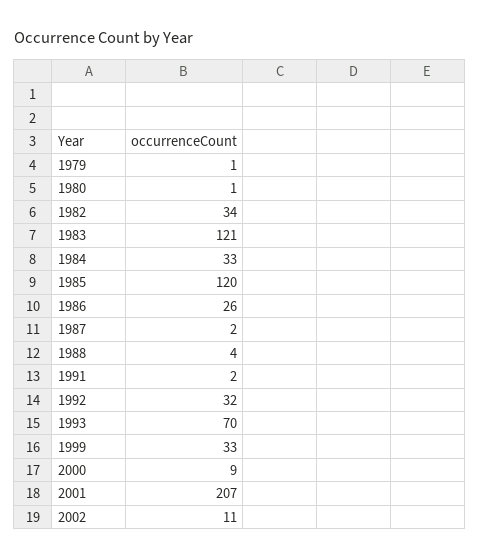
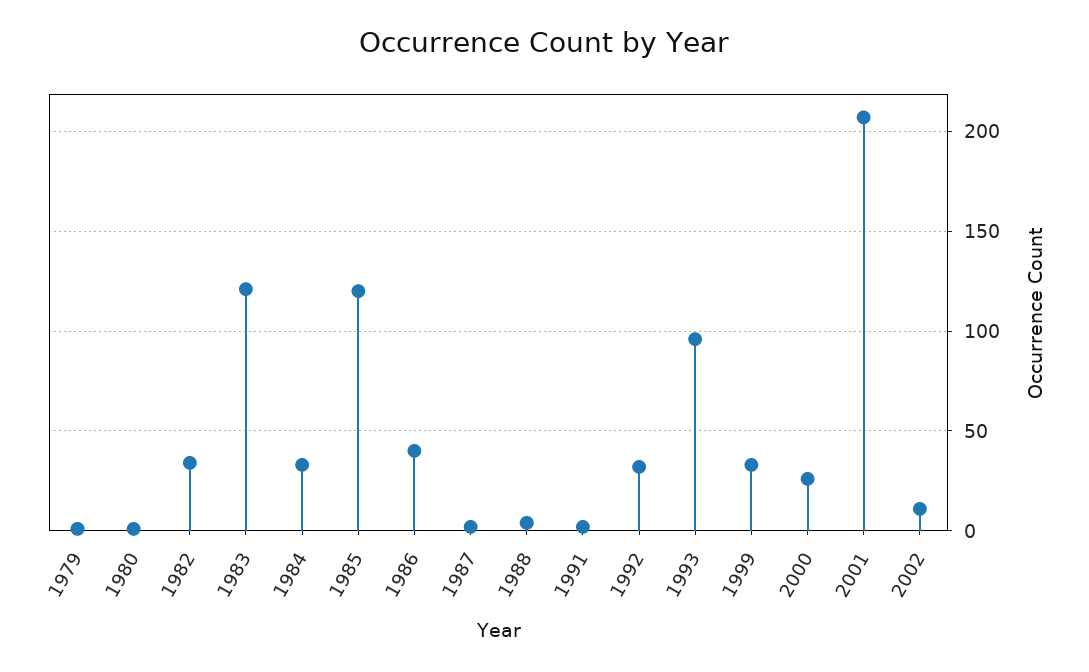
1986: 26 -> 40
1993: 70 -> 95
2000: 9 -> 25

